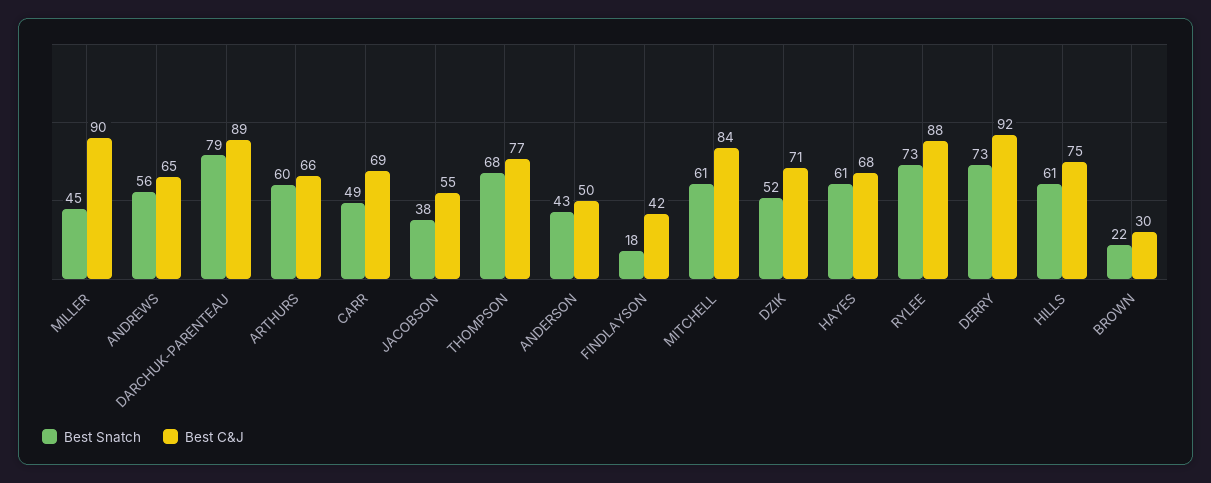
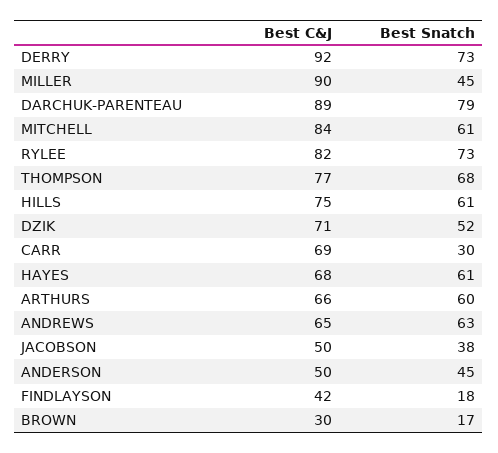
Best Snatch, ANDREWS: 56 -> 63
Best Snatch, CARR: 49 -> 30
Best C&J, JACOBSON: 55 -> 50
Best Snatch, ANDERSON: 43 -> 45
Best C&J, RYLEE: 88 -> 82
Best Snatch, BROWN: 22 -> 17

